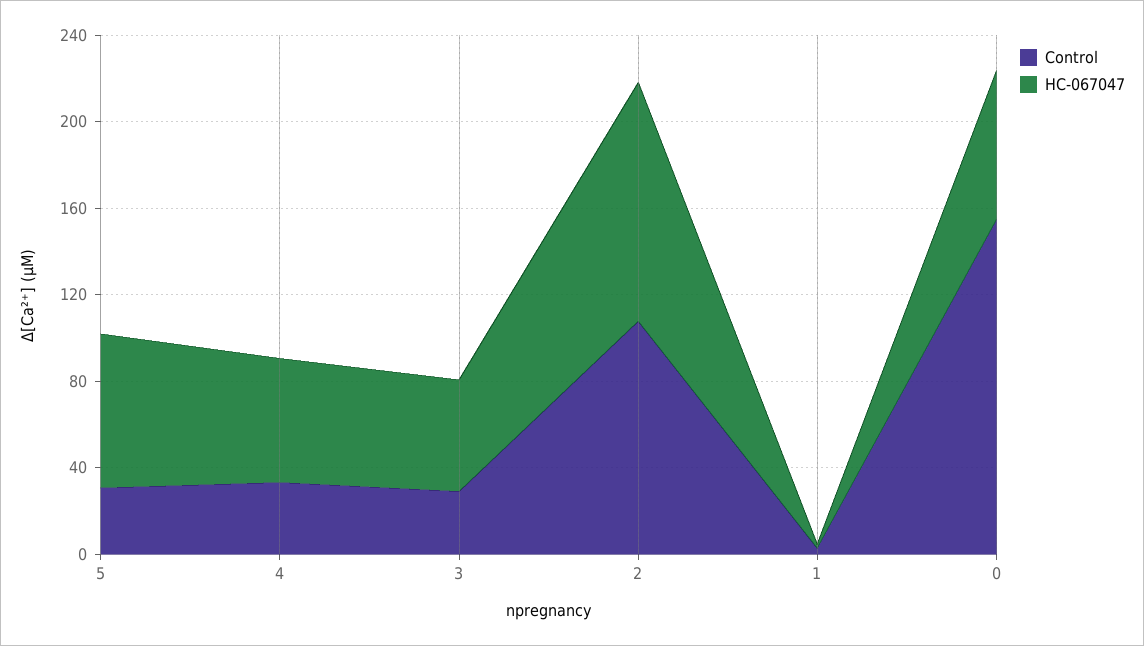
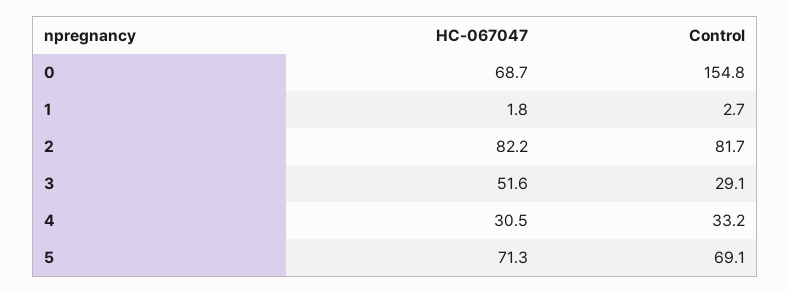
Control, 5: 30 -> 69.1
HC-067047, 4: 60 -> 30.5
Control, 2: 110 -> 81.7
HC-067047, 2: 110 -> 82.2

